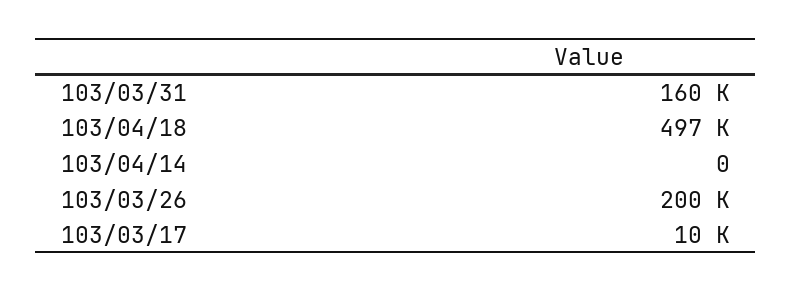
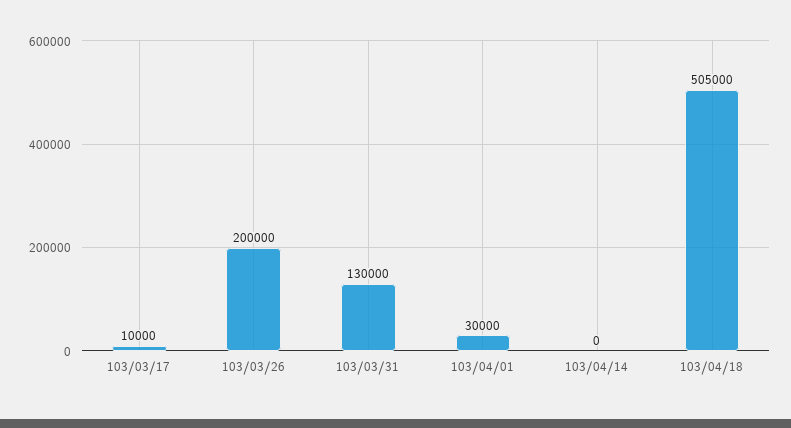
103/03/31: 160000 -> 130000
103/04/18: 497000 -> 505000
103/04/01: none -> 30000

